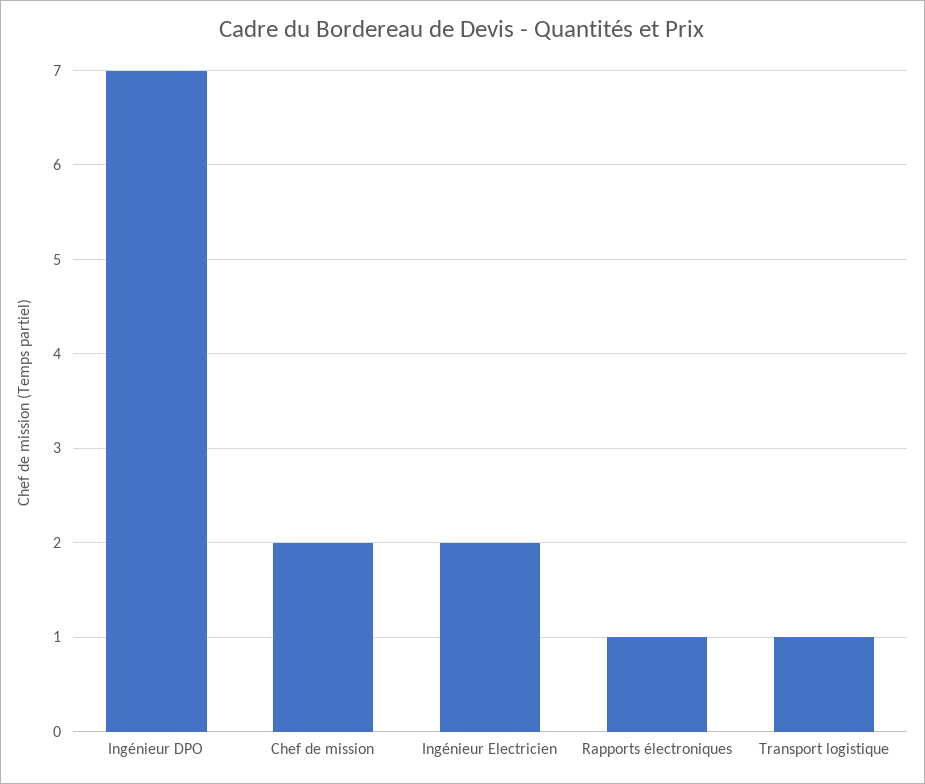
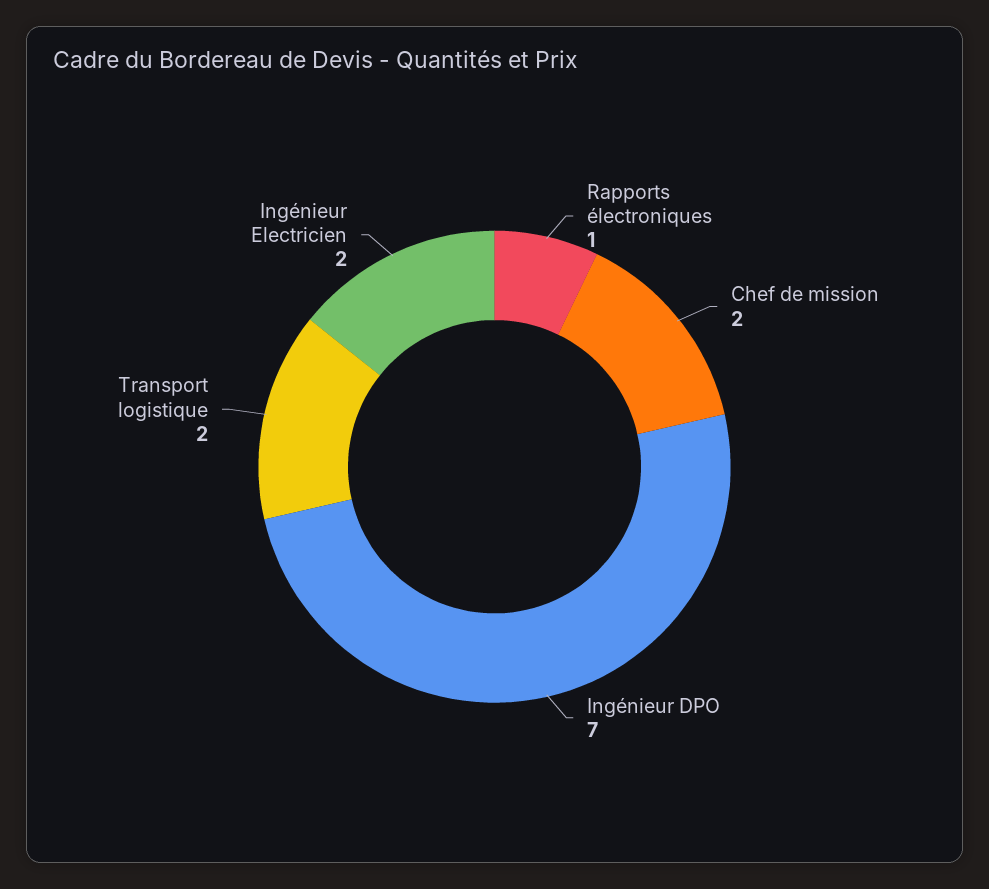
Transport logistique: 1 -> 2

